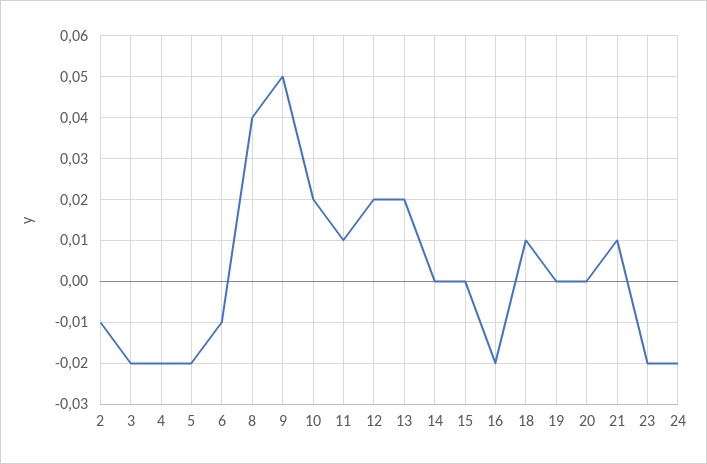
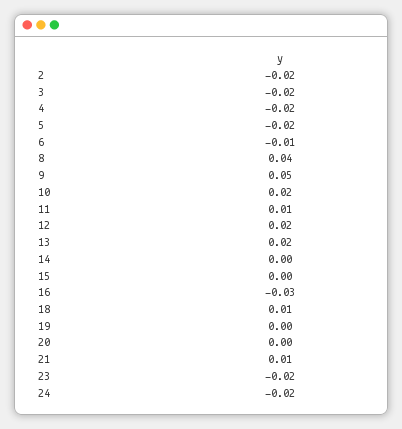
2: -0.01 -> -0.02
16: -0.02 -> -0.03

